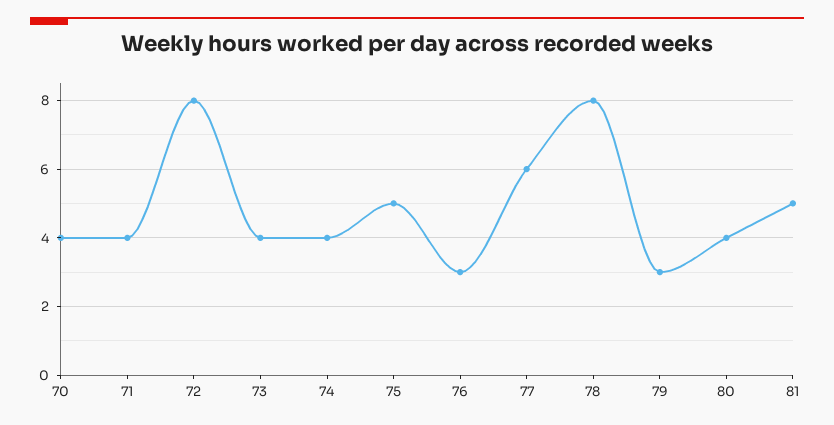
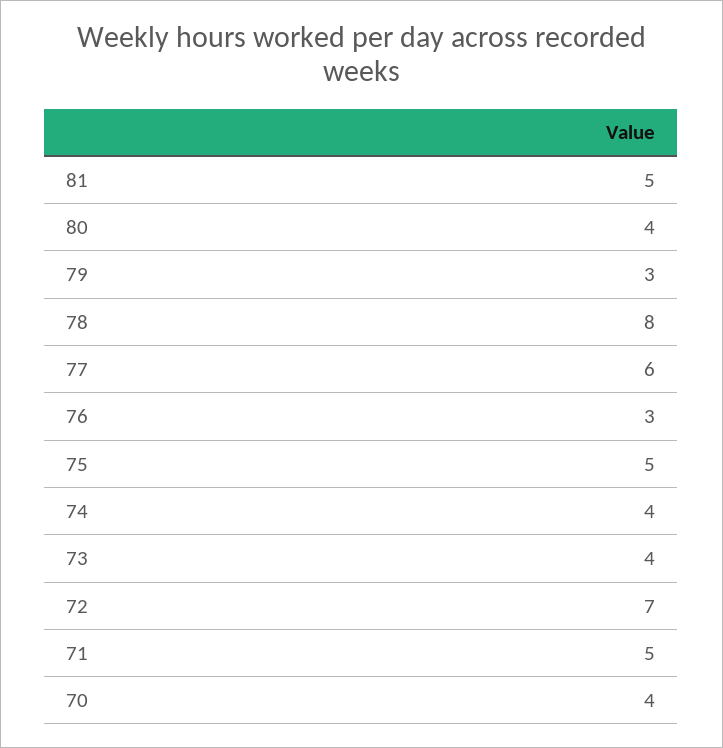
71: 4 -> 5
72: 8 -> 7

